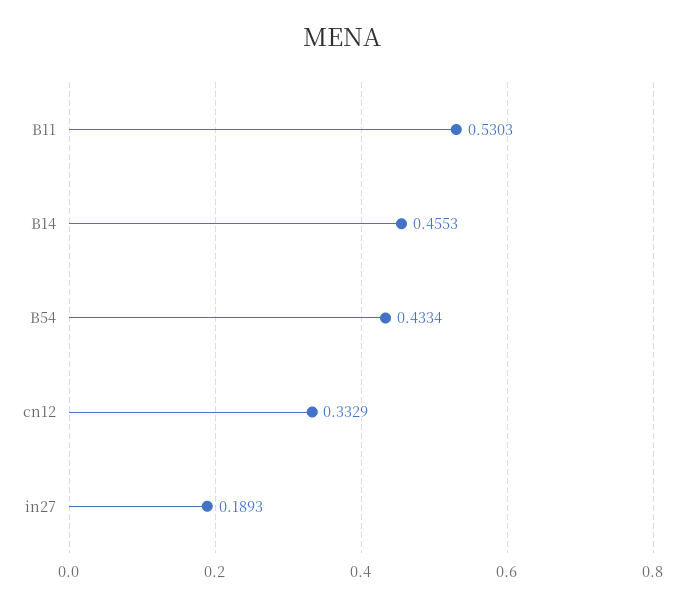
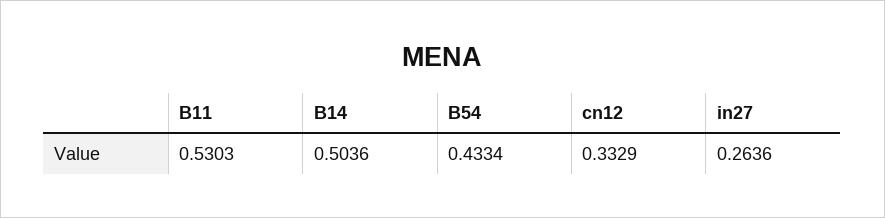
B14: 0.4553 -> 0.5036
in27: 0.1893 -> 0.2636

